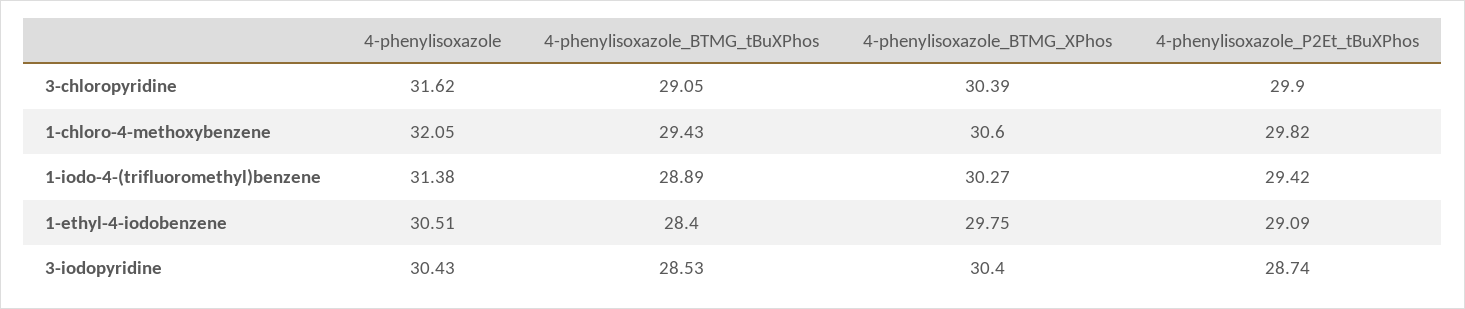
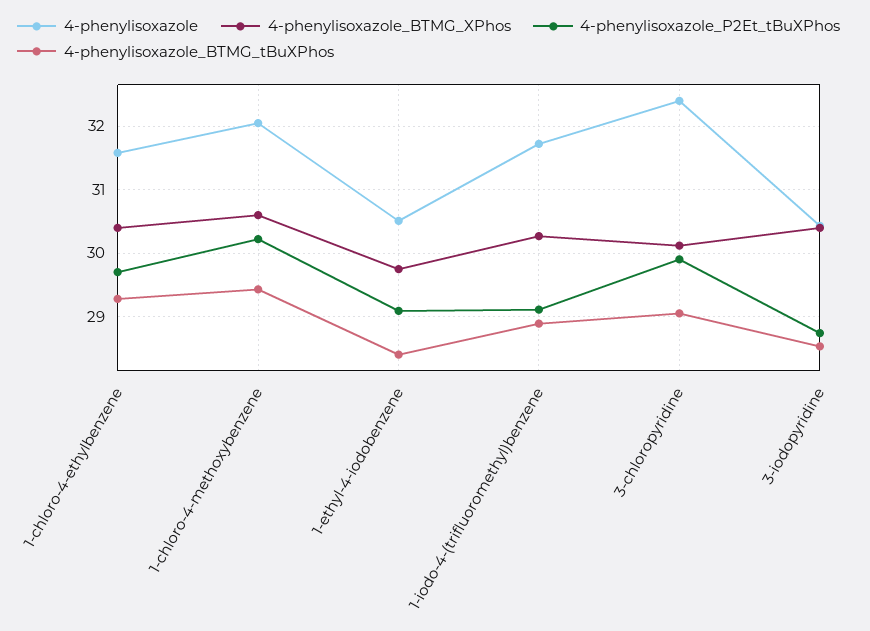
4-phenylisoxazole, 3-chloropyridine: 31.62 -> 32.4
4-phenylisoxazole_BTMG_XPhos, 3-chloropyridine: 30.39 -> 30.1
4-phenylisoxazole_P2Et_tBuXPhos, 1-chloro-4-methoxybenzene: 29.82 -> 30.2
4-phenylisoxazole, 1-iodo-4-(trifluoromethyl)benzene: 31.38 -> 31.7
4-phenylisoxazole_P2Et_tBuXPhos, 1-iodo-4-(trifluoromethyl)benzene: 29.42 -> 29.1
4-phenylisoxazole, 1-chloro-4-ethylbenzene: none -> 31.6
4-phenylisoxazole_BTMG_XPhos, 1-chloro-4-ethylbenzene: none -> 30.4
4-phenylisoxazole_P2Et_tBuXPhos, 1-chloro-4-ethylbenzene: none -> 29.7
4-phenylisoxazole_BTMG_tBuXPhos, 1-chloro-4-ethylbenzene: none -> 29.3

